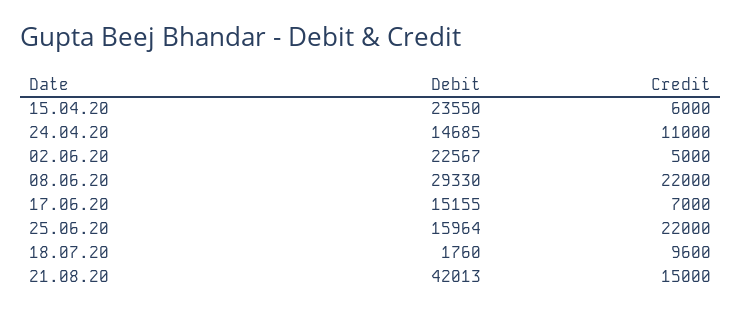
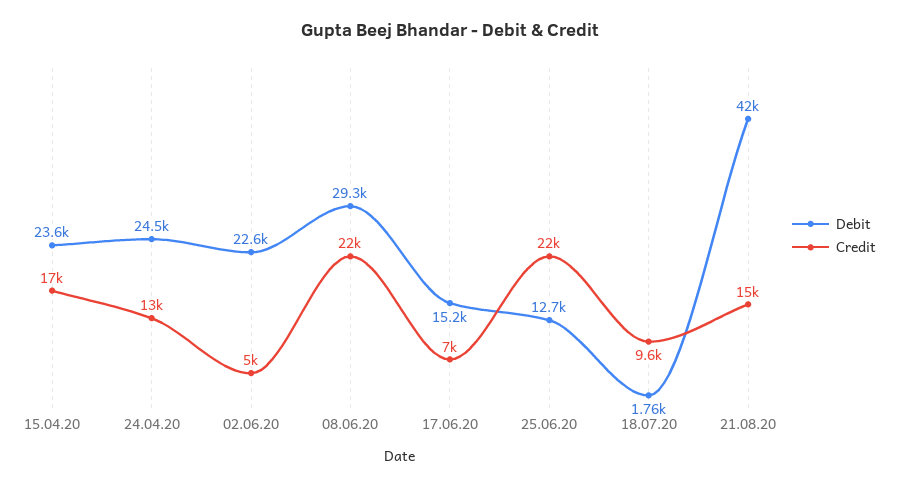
Credit, 15.04.20: 6000 -> 17000
Debit, 24.04.20: 14685 -> 24500
Credit, 24.04.20: 11000 -> 13000
Debit, 25.06.20: 15964 -> 12700

